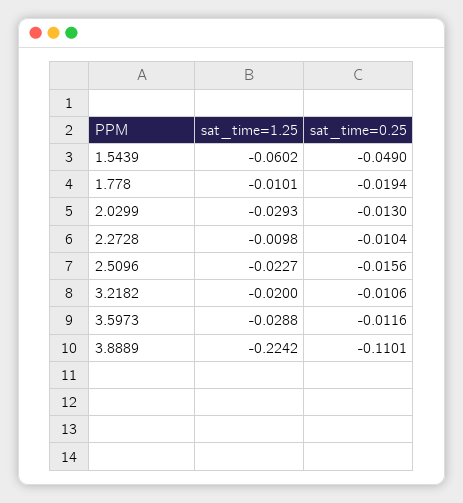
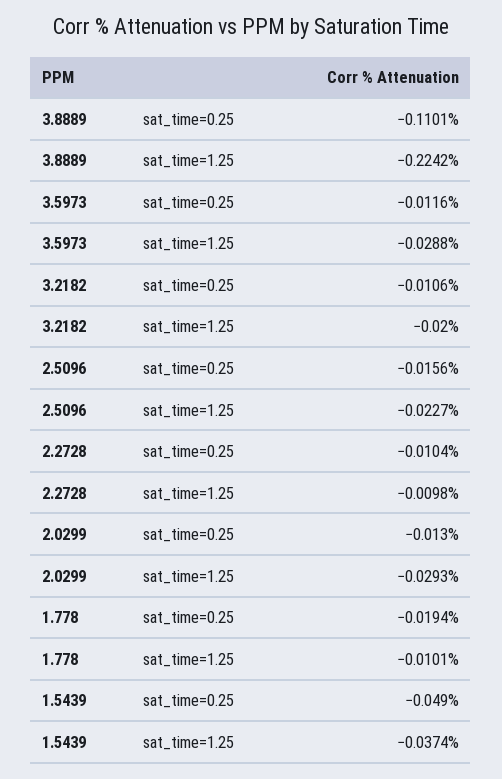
sat_time=1.25, 1.5439: -0.0602 -> -0.0374

